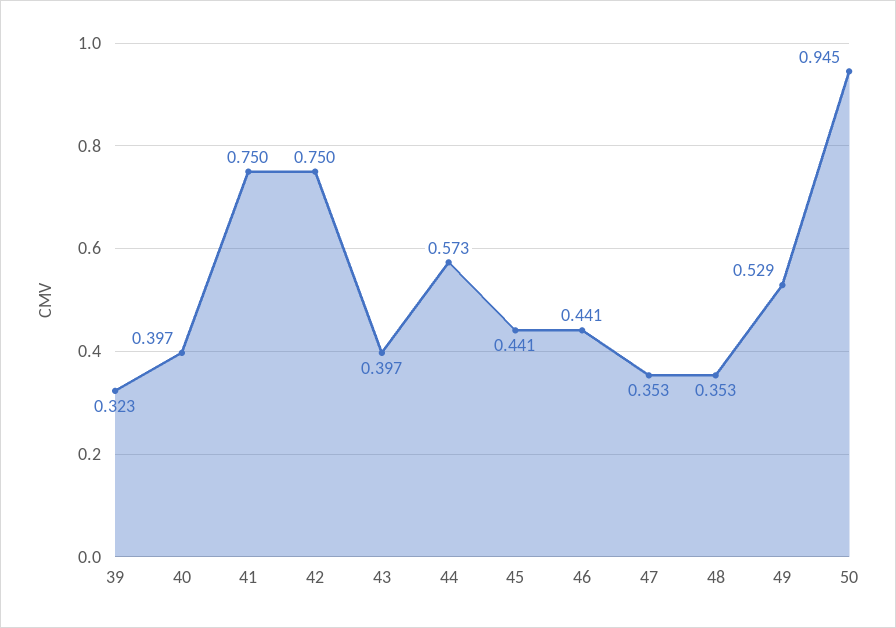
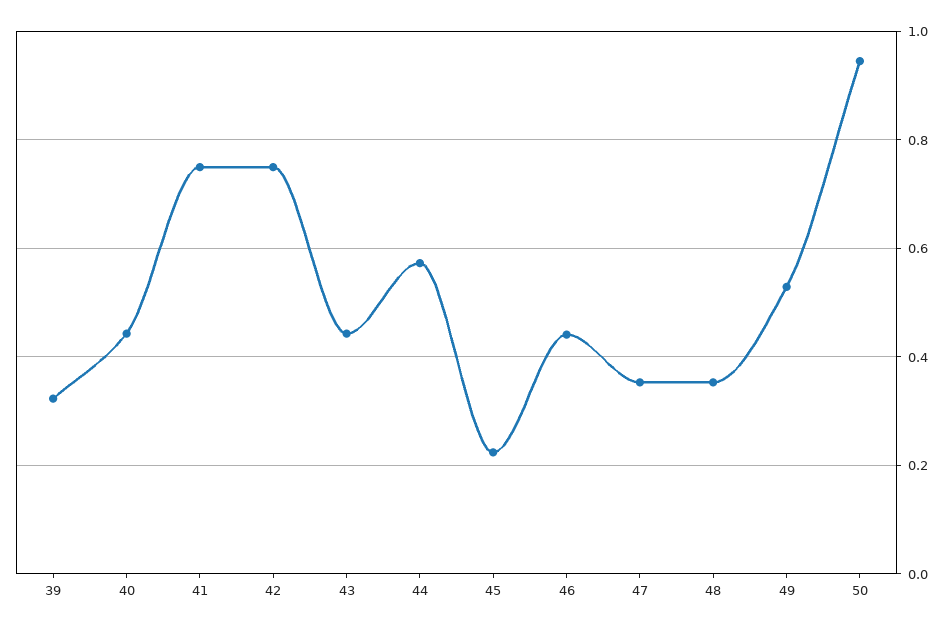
40: 0.397 -> 0.44
43: 0.397 -> 0.44
45: 0.441 -> 0.22

